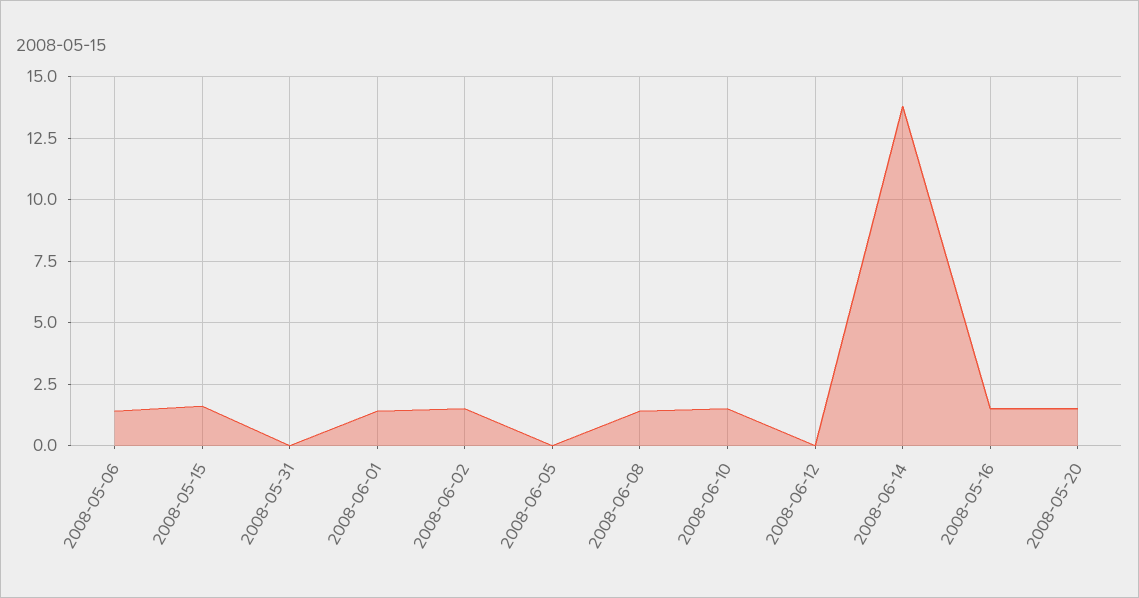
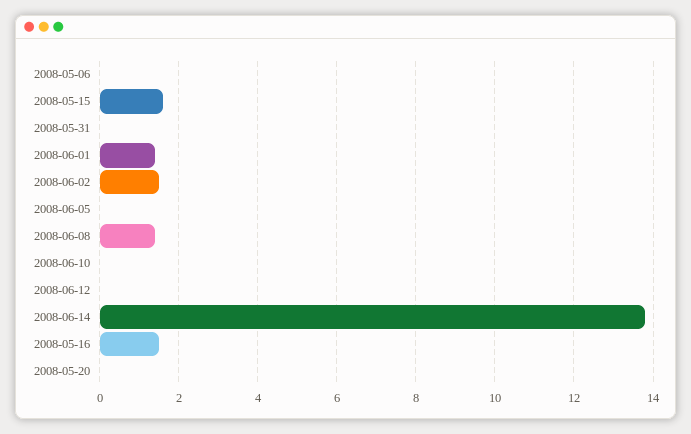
2008-05-06: 1.5 -> 0
2008-06-10: 1.5 -> 0
2008-05-20: 1.5 -> 0

